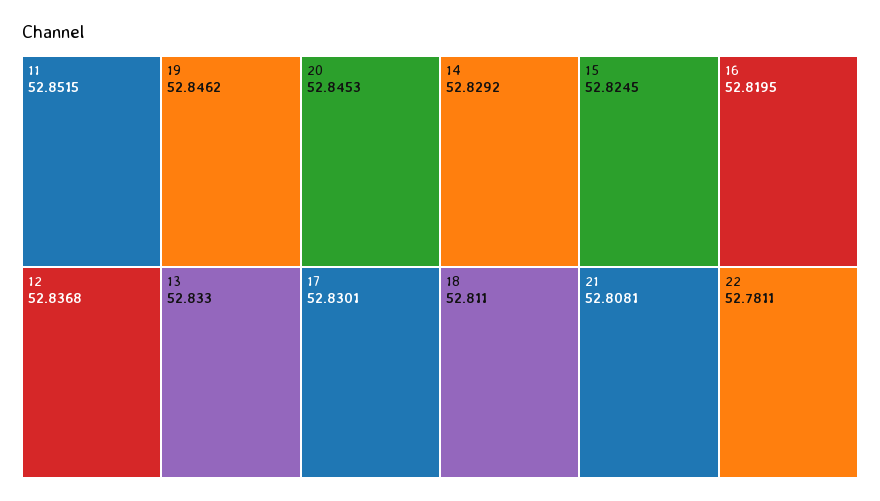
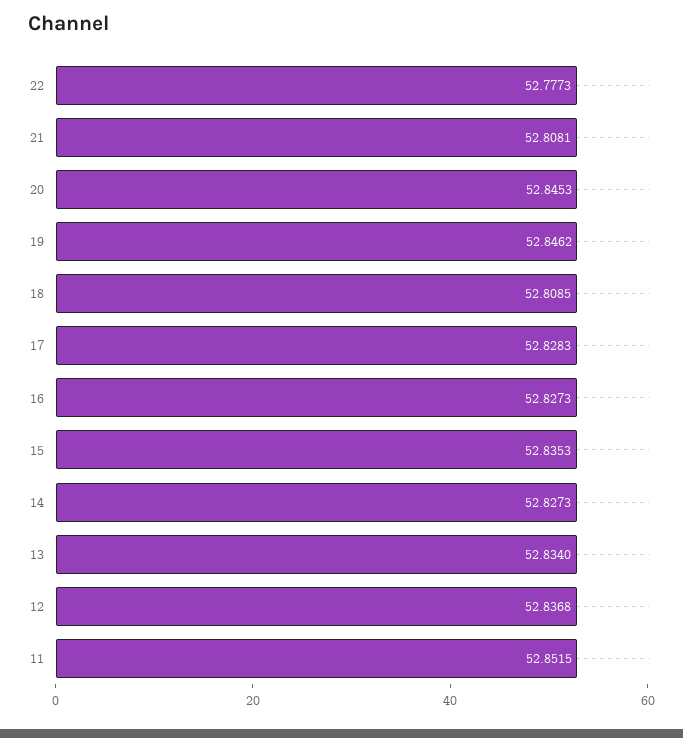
13: 52.833 -> 52.834
17: 52.8301 -> 52.8283
14: 52.8292 -> 52.8273
15: 52.8245 -> 52.8353
16: 52.8195 -> 52.8273
18: 52.811 -> 52.8085
22: 52.7811 -> 52.7773

